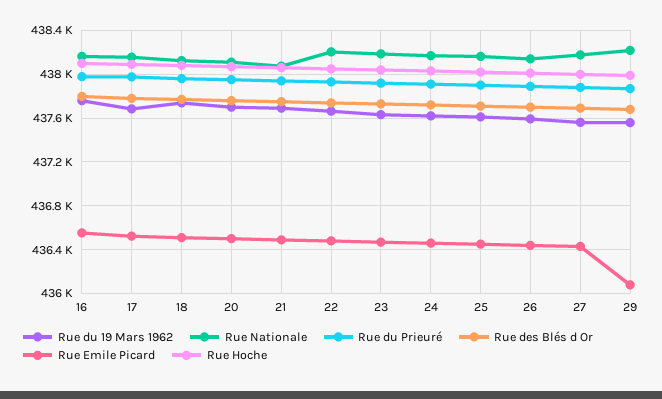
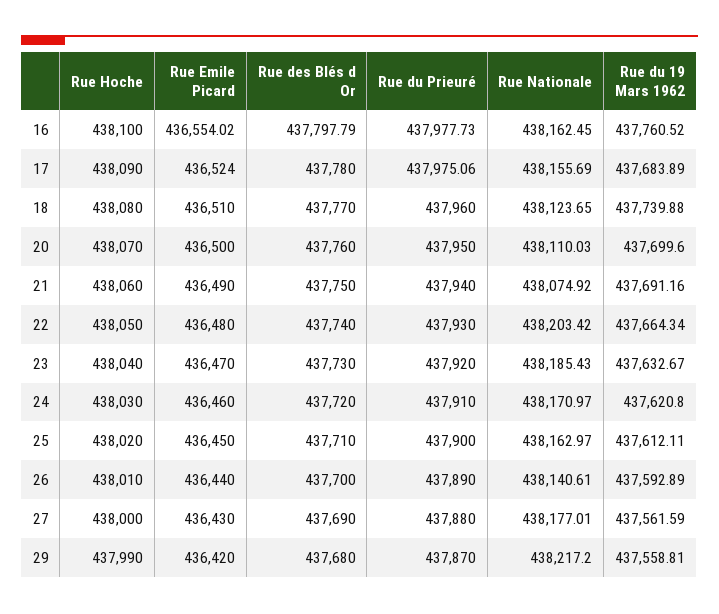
Rue Emile Picard, 29: 436100 -> 436420

